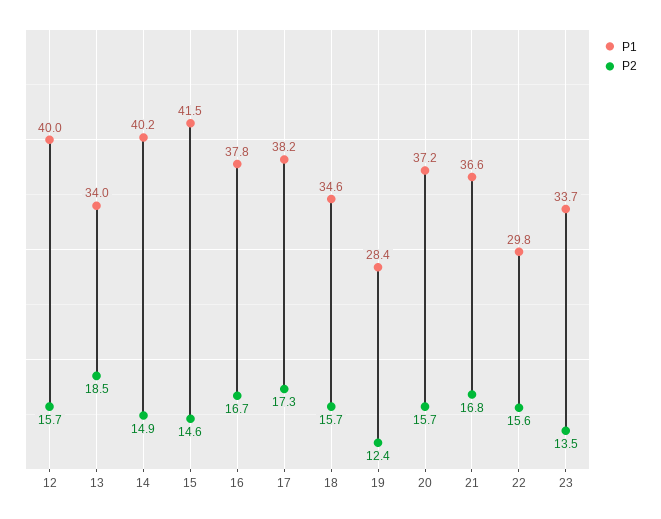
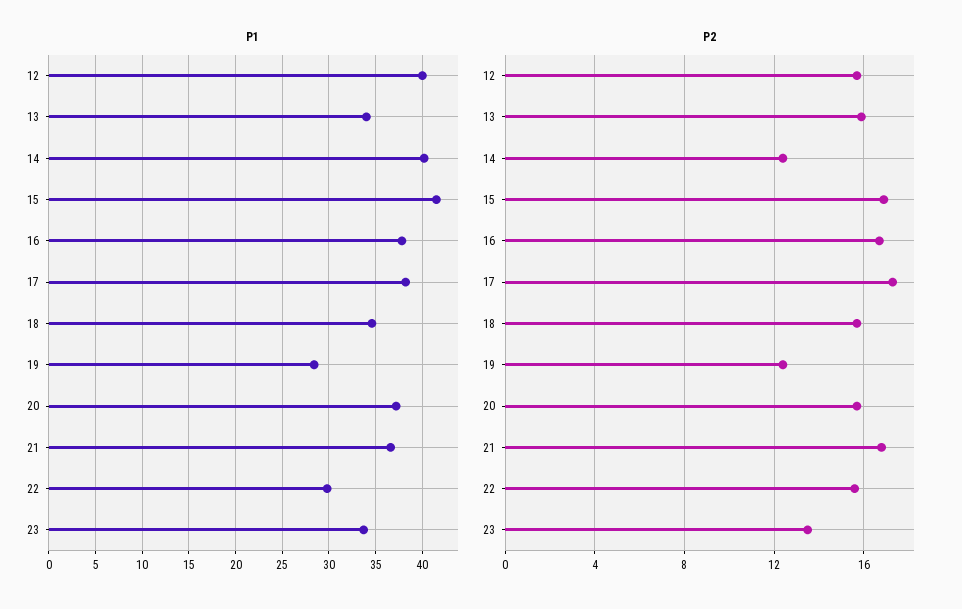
P2, 13: 18.5 -> 16
P2, 14: 14.9 -> 12.5
P2, 15: 14.6 -> 17

